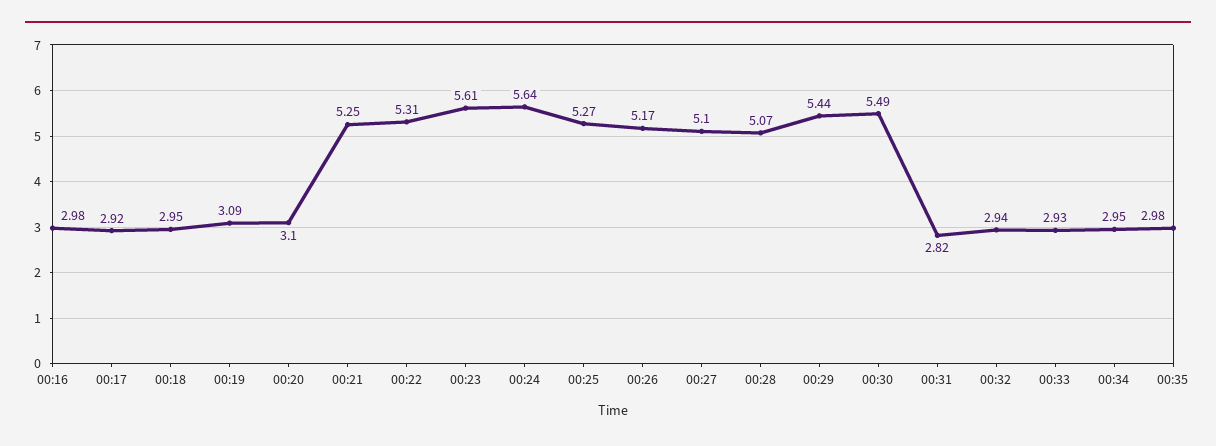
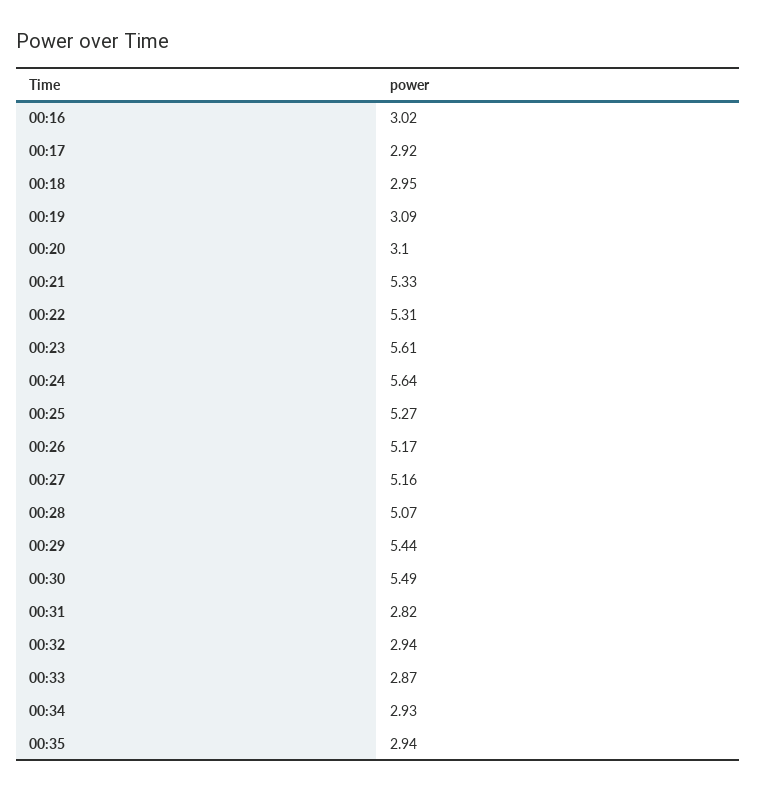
00:16: 2.98 -> 3.02
00:21: 5.25 -> 5.33
00:27: 5.1 -> 5.16
00:33: 2.93 -> 2.87
00:34: 2.95 -> 2.93
00:35: 2.98 -> 2.94

